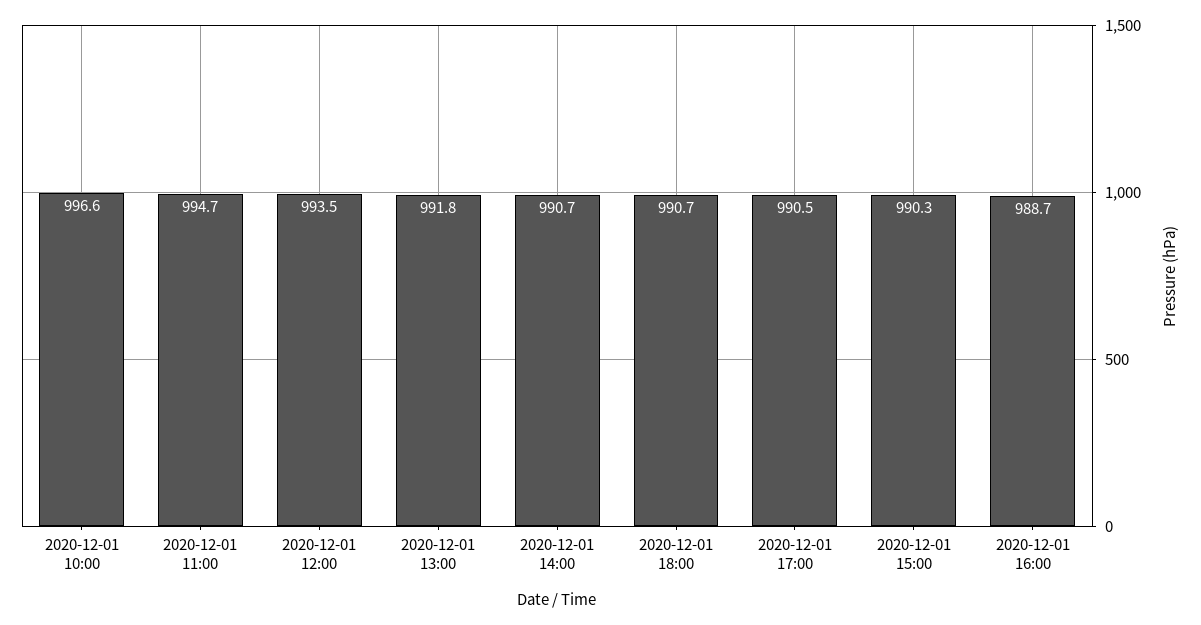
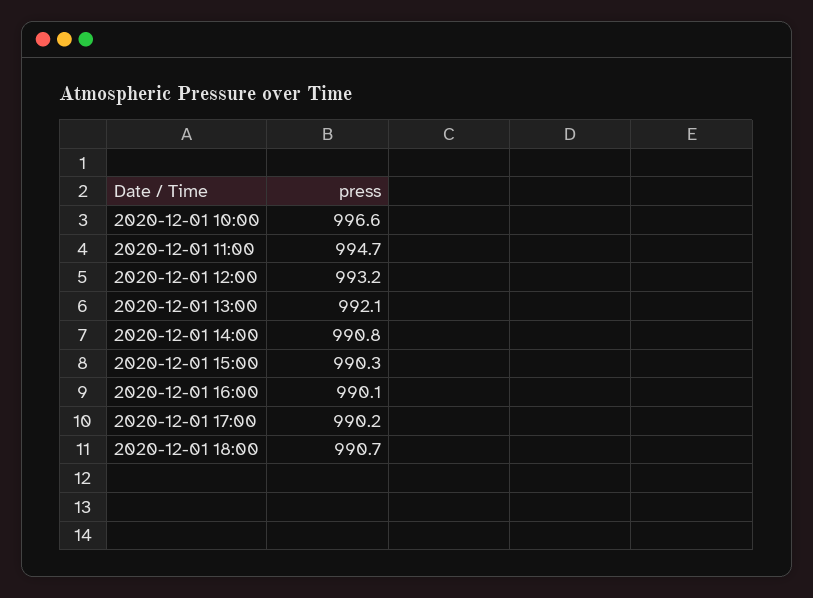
2020-12-01 12:00: 993.5 -> 993.2
2020-12-01 13:00: 991.8 -> 992.1
2020-12-01 14:00: 990.7 -> 990.8
2020-12-01 17:00: 990.5 -> 990.2
2020-12-01 16:00: 988.7 -> 990.1

